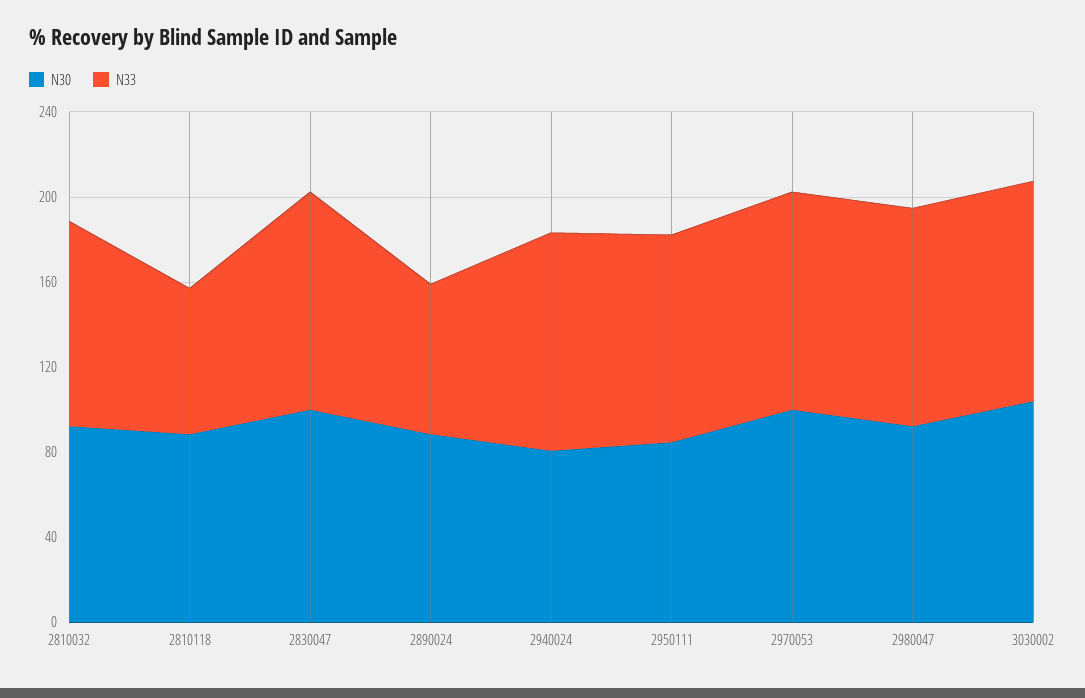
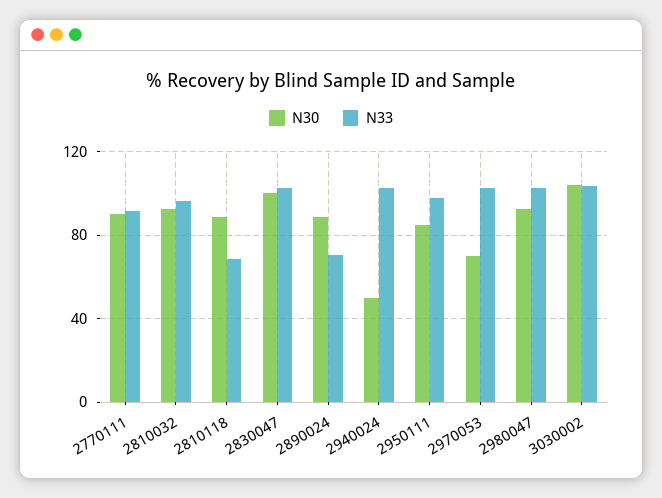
N30, 2940024: 80 -> 50
N30, 2970053: 100 -> 70
N30, 2770111: none -> 90
N33, 2770111: none -> 90

